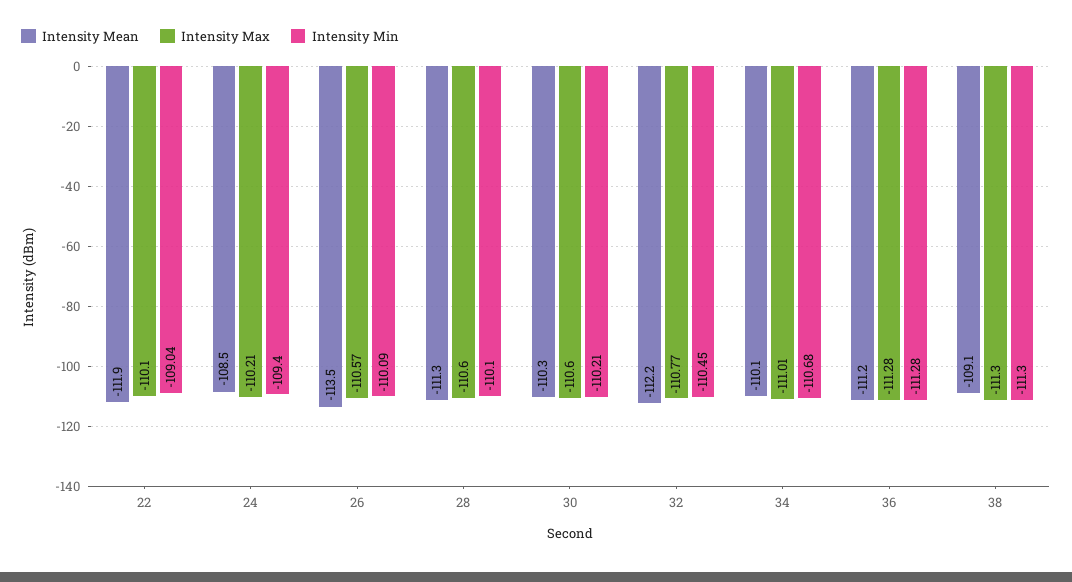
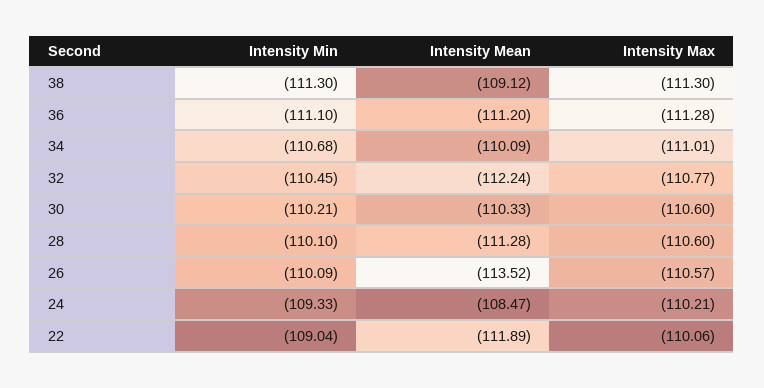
Intensity Max, 22: -110.1 -> -110.06
Intensity Min, 24: -109.4 -> -109.33
Intensity Min, 36: -111.28 -> -111.1

